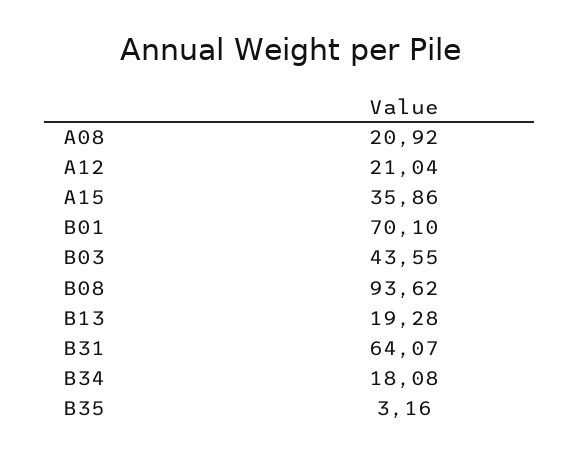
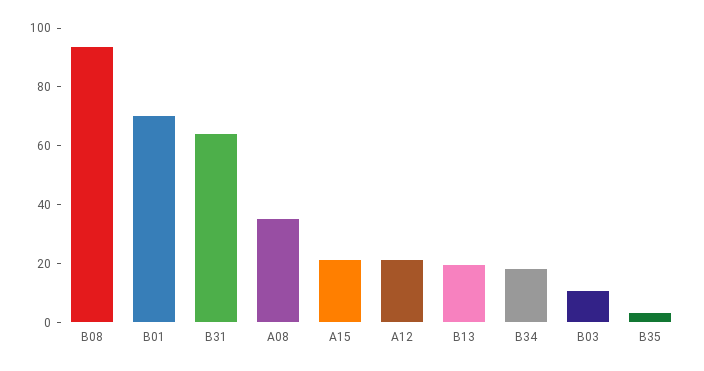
A08: 20.92 -> 35
A15: 35.86 -> 20
B03: 43.55 -> 10

